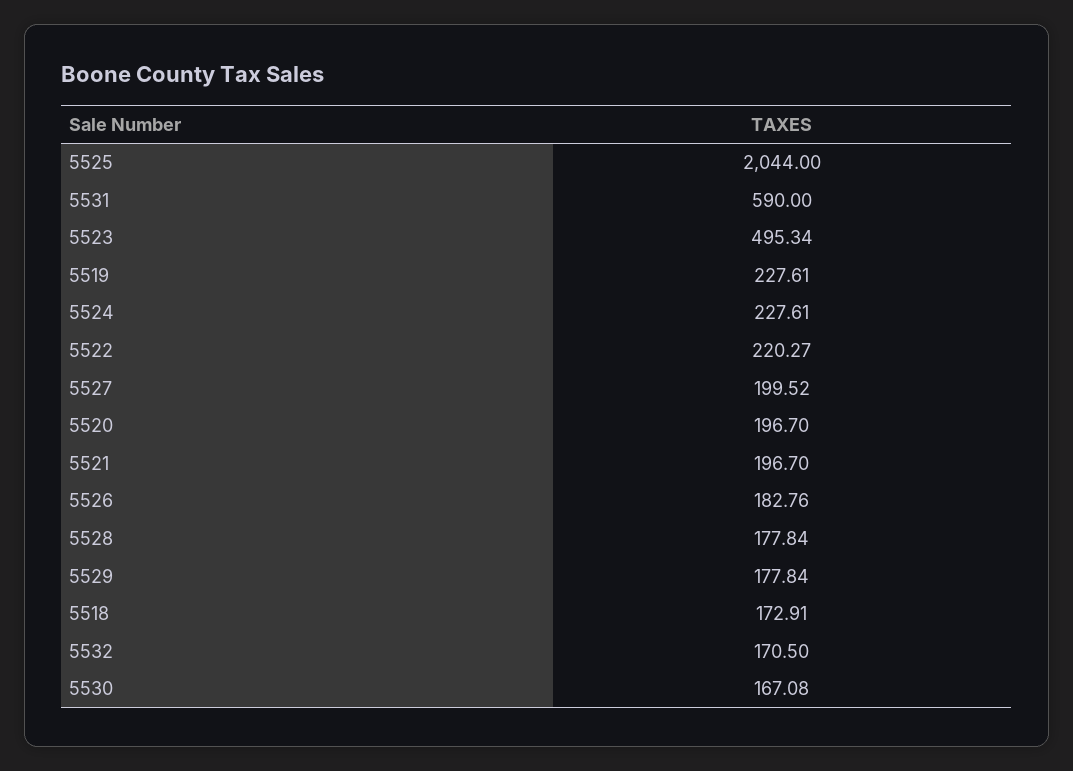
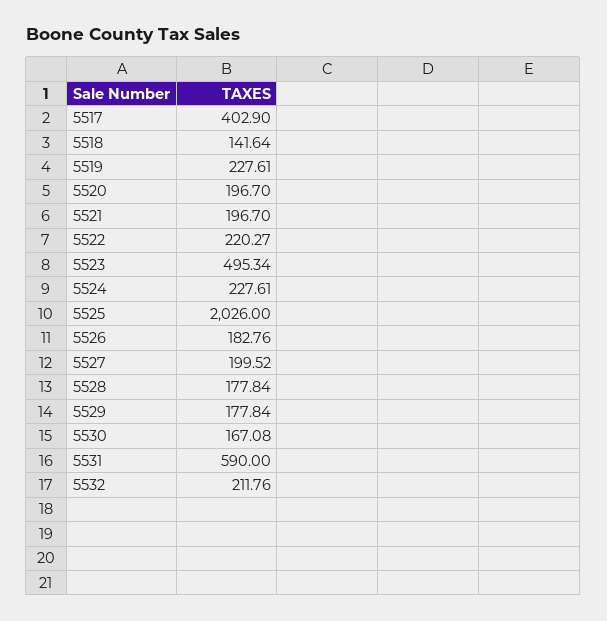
5525: 2044 -> 2026
5518: 172.91 -> 141.64
5532: 170.5 -> 211.76
5517: none -> 402.9

